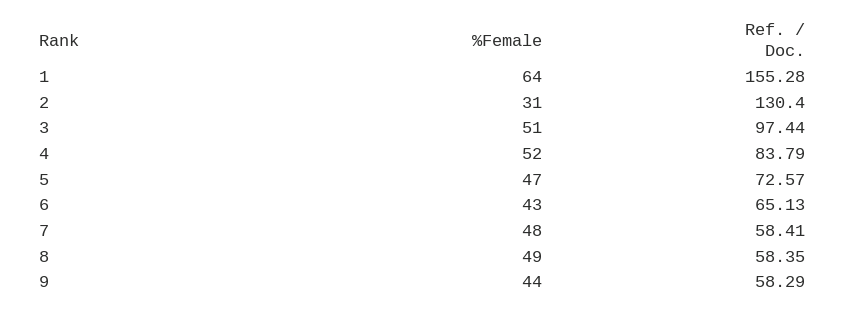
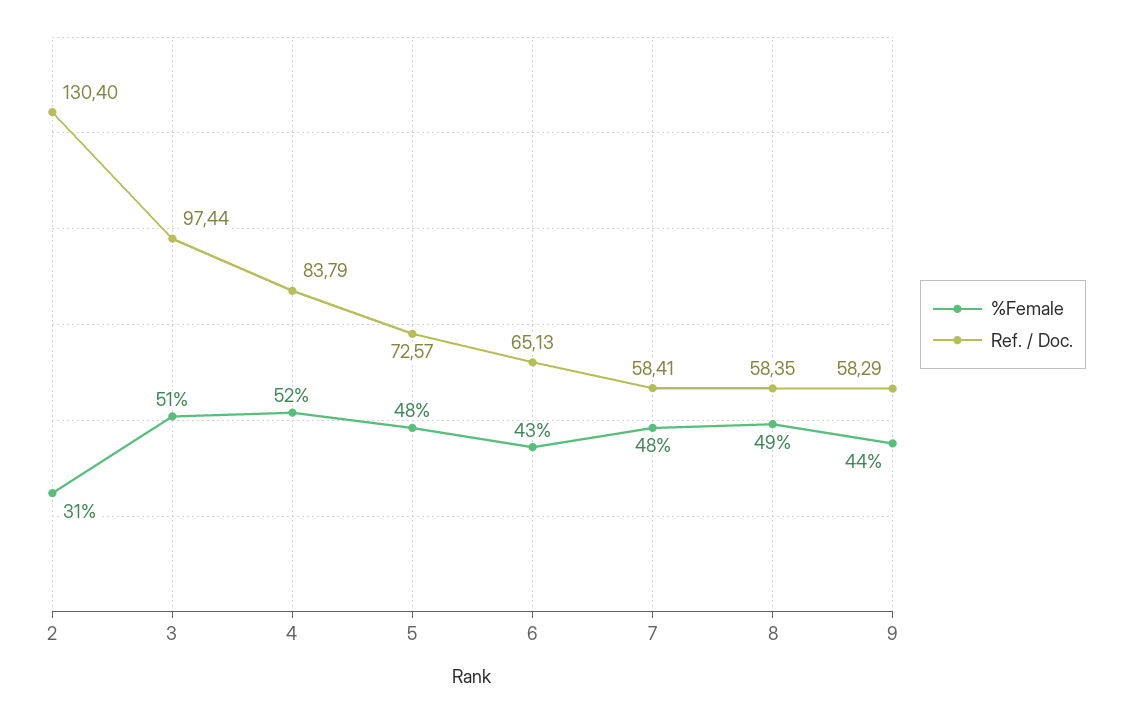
%Female, 1: 64 -> none
Ref. / Doc., 1: 155.28 -> none
%Female, 5: 47 -> 48

